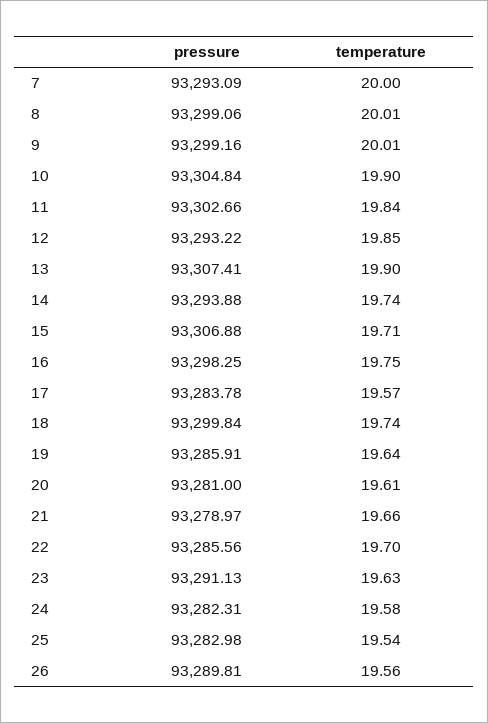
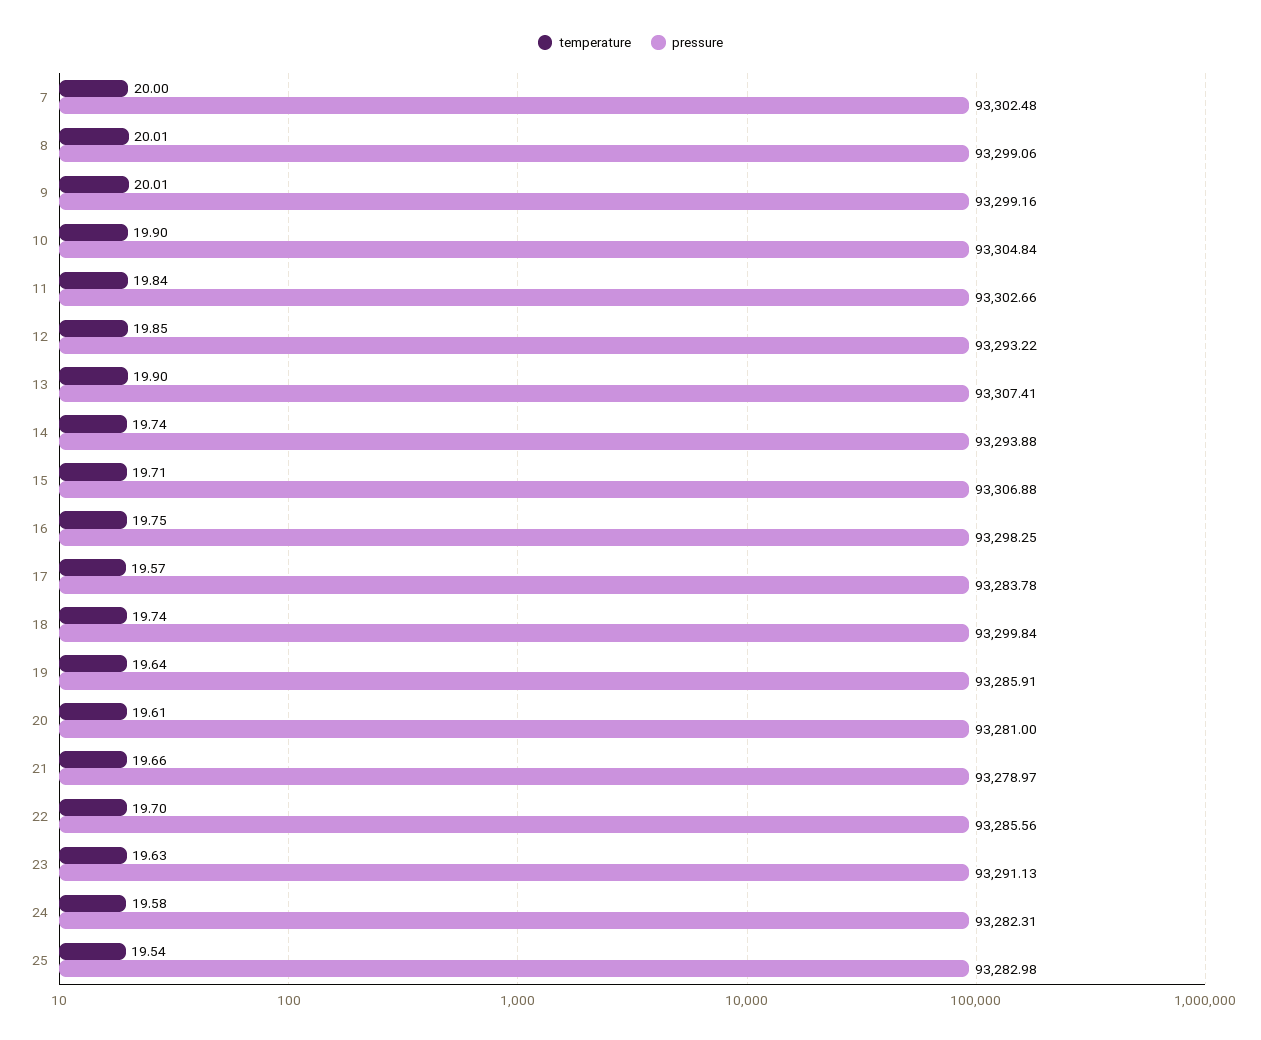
pressure, 7: 93293.09 -> 93302.48
pressure, 26: 93289.81 -> none
temperature, 26: 19.56 -> none

